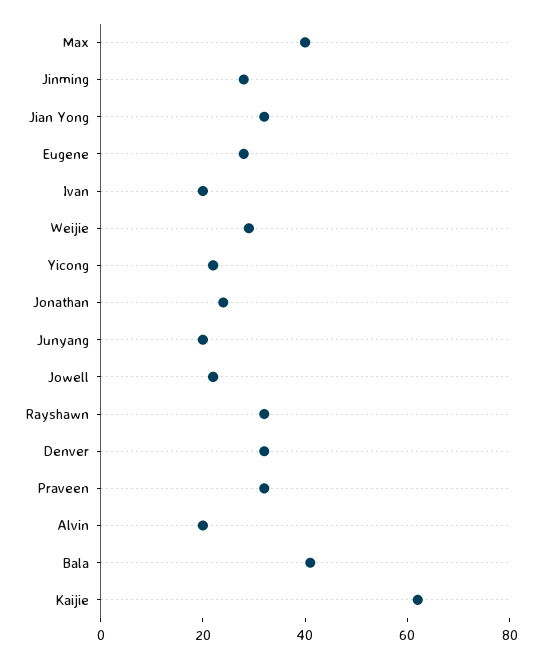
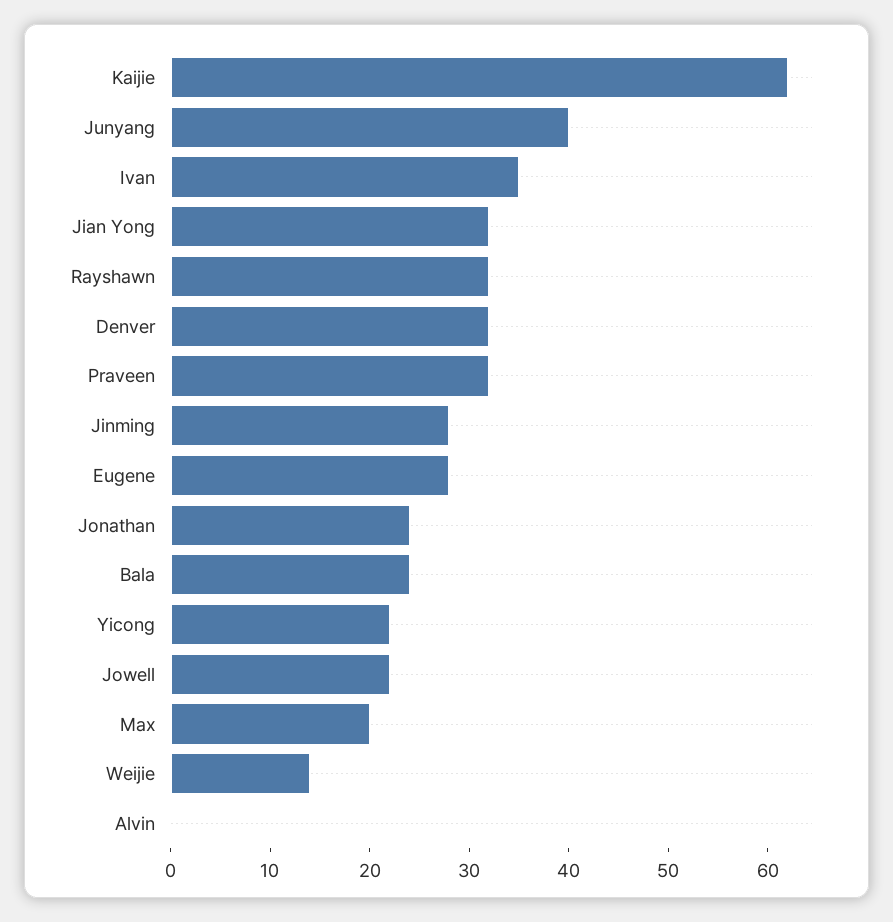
Max: 40 -> 20
Ivan: 20 -> 35
Weijie: 30 -> 14
Junyang: 20 -> 40
Alvin: 20 -> 0
Bala: 40 -> 24

